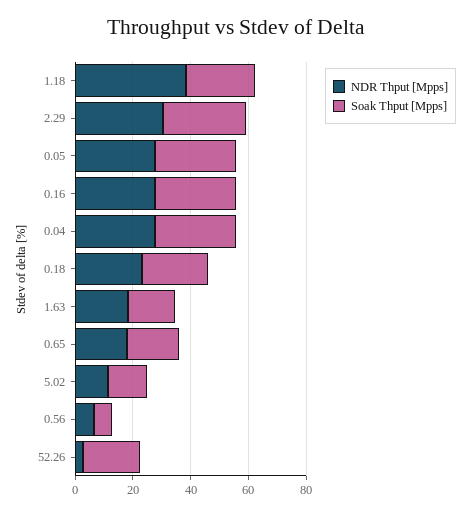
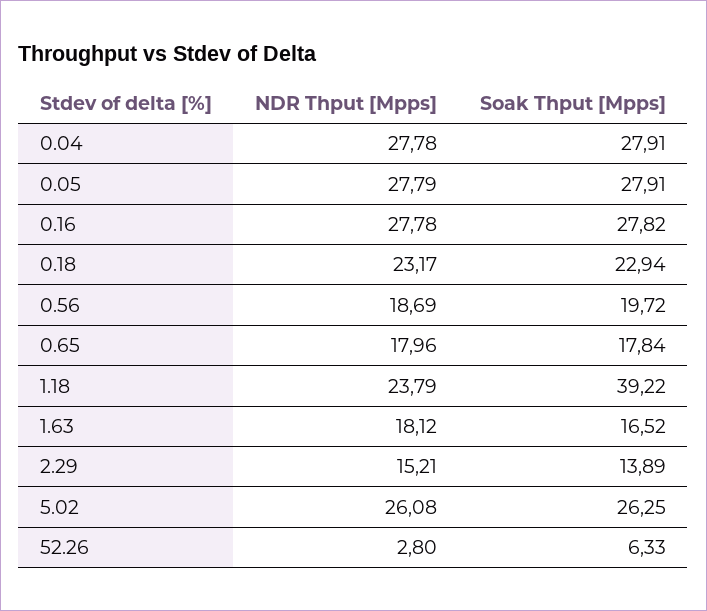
NDR Thput [Mpps], 1.18: 40 -> 23.79
Soak Thput [Mpps], 1.18: 25 -> 39.22
NDR Thput [Mpps], 2.29: 30 -> 15.21
Soak Thput [Mpps], 2.29: 30 -> 13.89
NDR Thput [Mpps], 5.02: 10 -> 26.08
Soak Thput [Mpps], 5.02: 15 -> 26.25
NDR Thput [Mpps], 0.56: 5 -> 18.69
Soak Thput [Mpps], 0.56: 5 -> 19.72
Soak Thput [Mpps], 52.26: 20 -> 6.33

